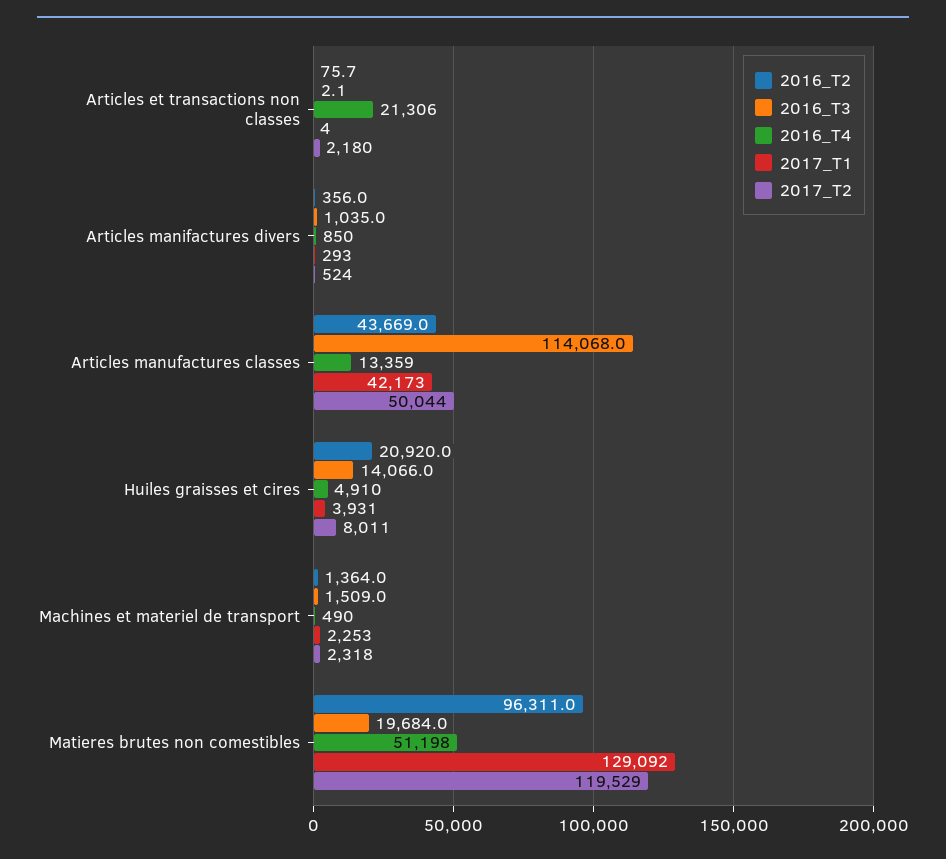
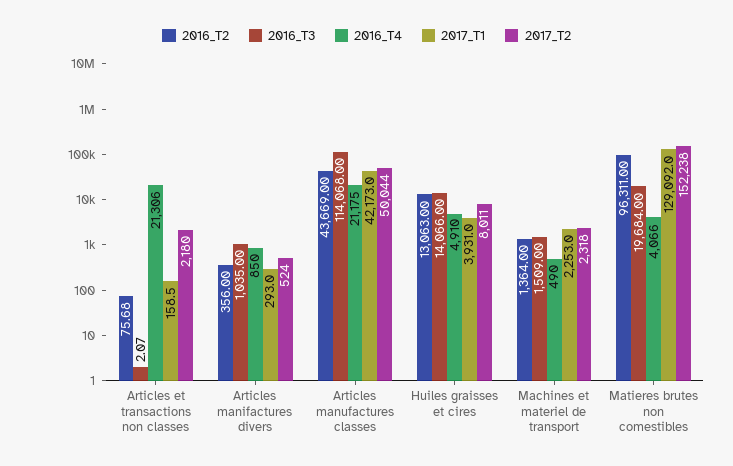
2017_T1, Articles et transactions non classes: 4 -> 158.5
2016_T4, Articles manufactures classes: 13359 -> 21175
2016_T2, Huiles graisses et cires: 20920 -> 13063
2016_T4, Matieres brutes non comestibles: 51198 -> 4066
2017_T2, Matieres brutes non comestibles: 119529 -> 152238

